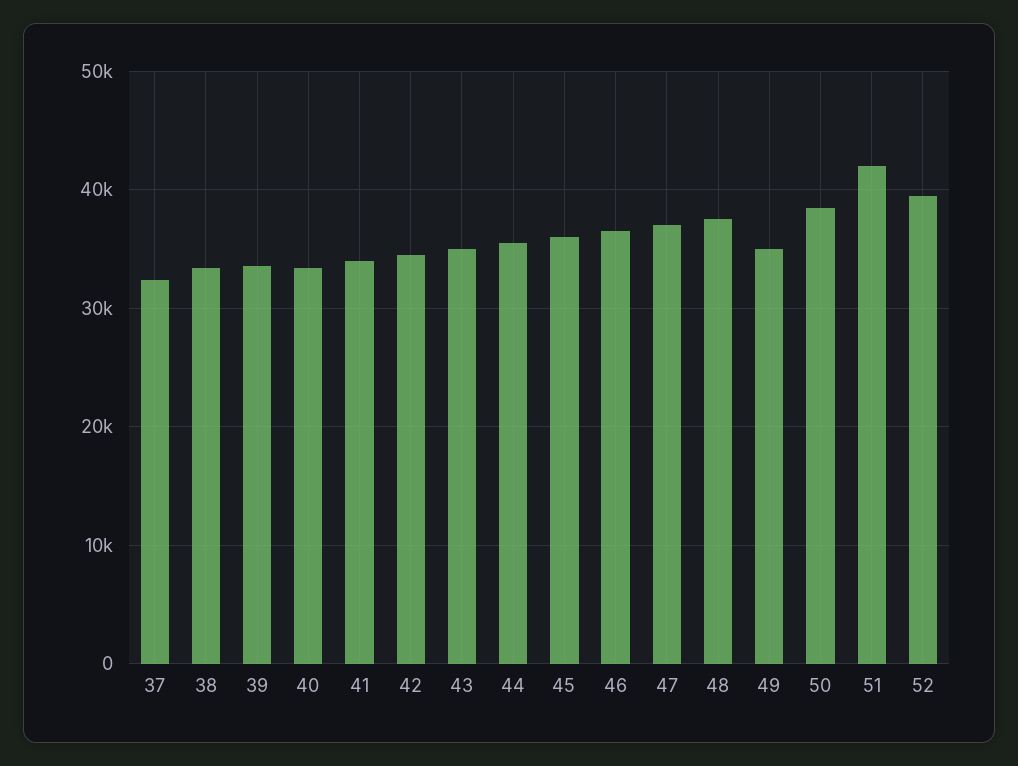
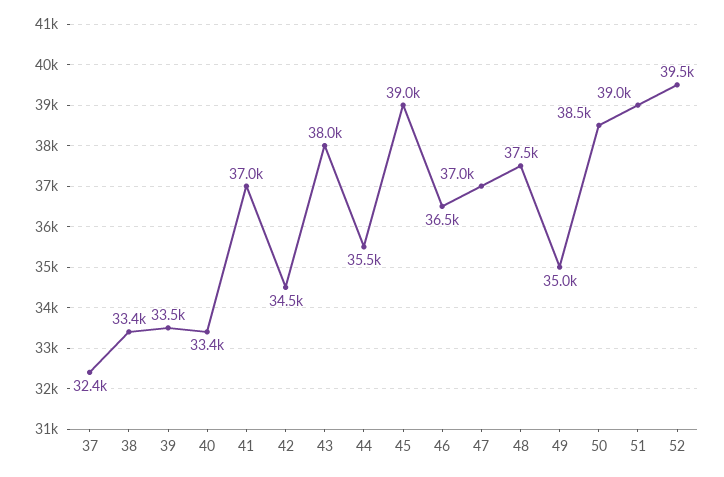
41: 34000 -> 37000
43: 35000 -> 38000
45: 36000 -> 39000
51: 42000 -> 39000

